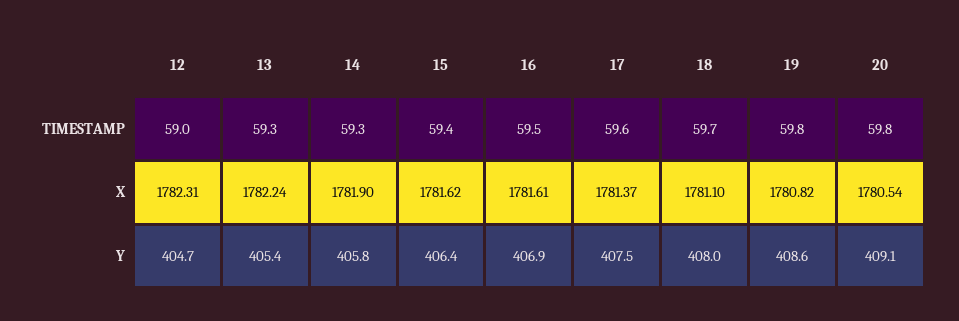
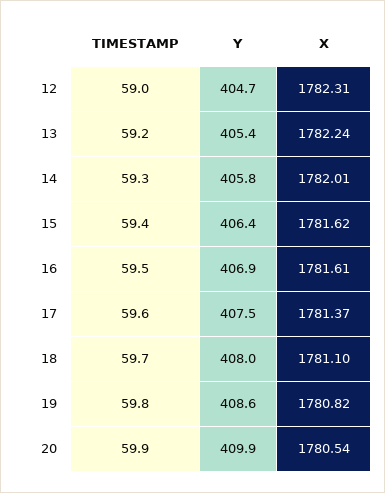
13, TIMESTAMP: 59.3 -> 59.2
20, TIMESTAMP: 59.8 -> 59.9
14, X: 1781.9 -> 1782.01
20, Y: 409.1 -> 409.9

